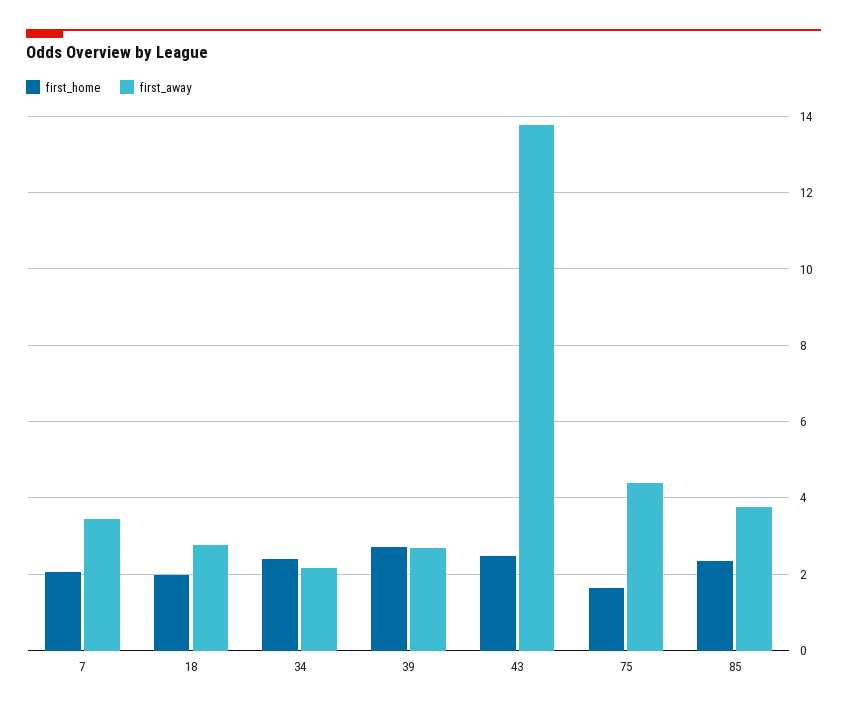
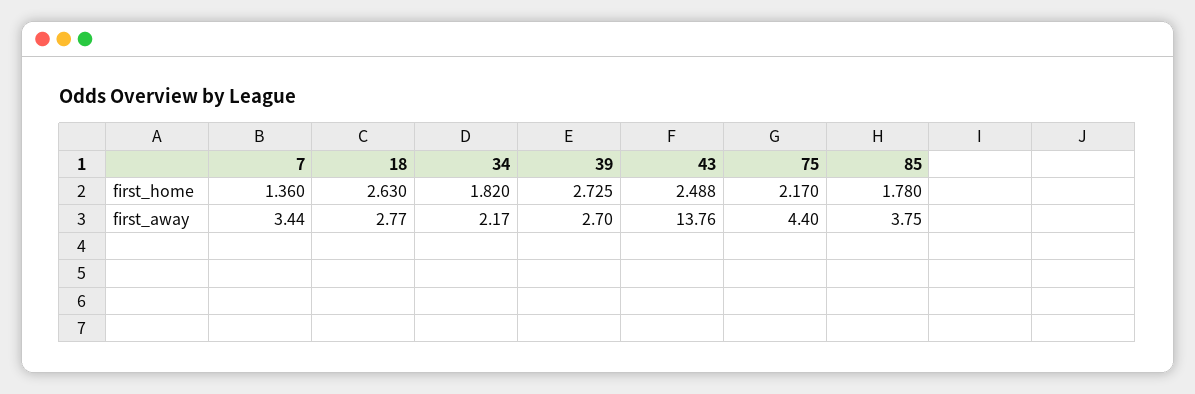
first_home, 7: 2 -> 1.36
first_home, 18: 2 -> 2.63
first_home, 34: 2.4 -> 1.82
first_home, 75: 1.6 -> 2.17
first_home, 85: 2.4 -> 1.78

